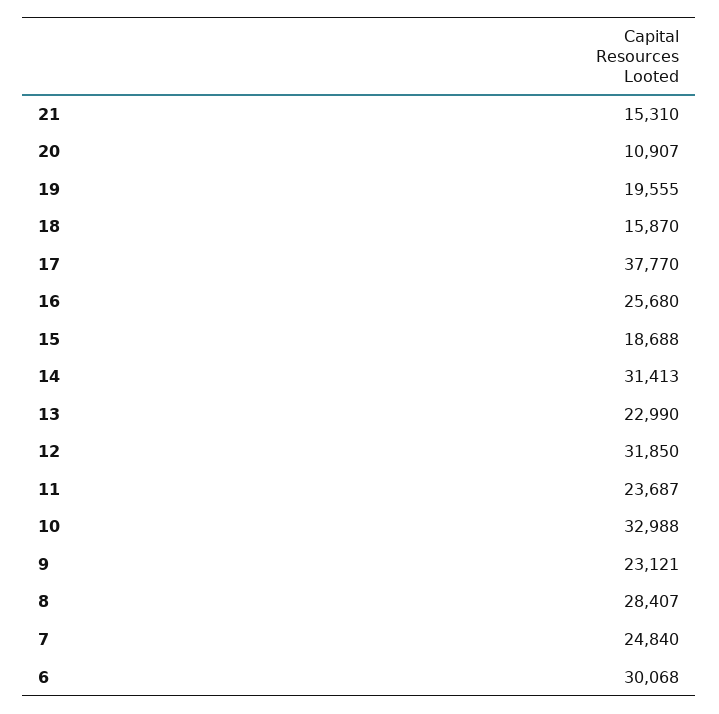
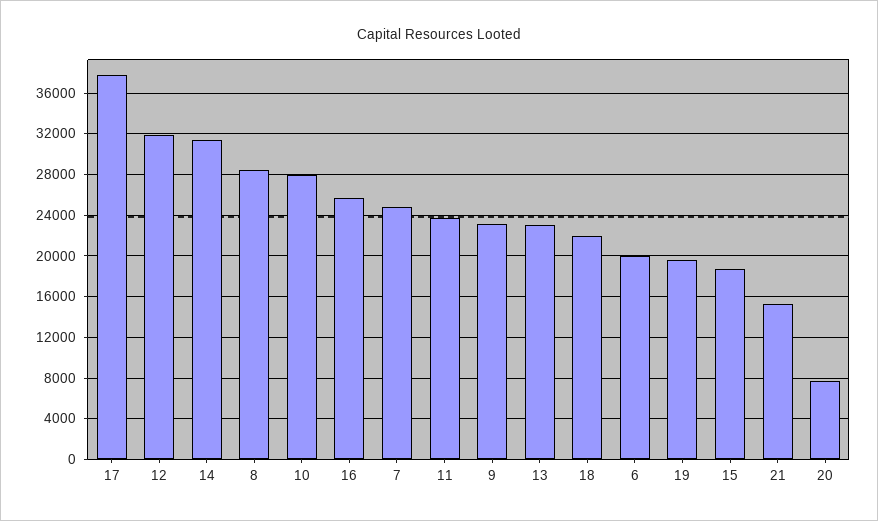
20: 10907 -> 8000
18: 15870 -> 22000
10: 32988 -> 28000
6: 30068 -> 20000

